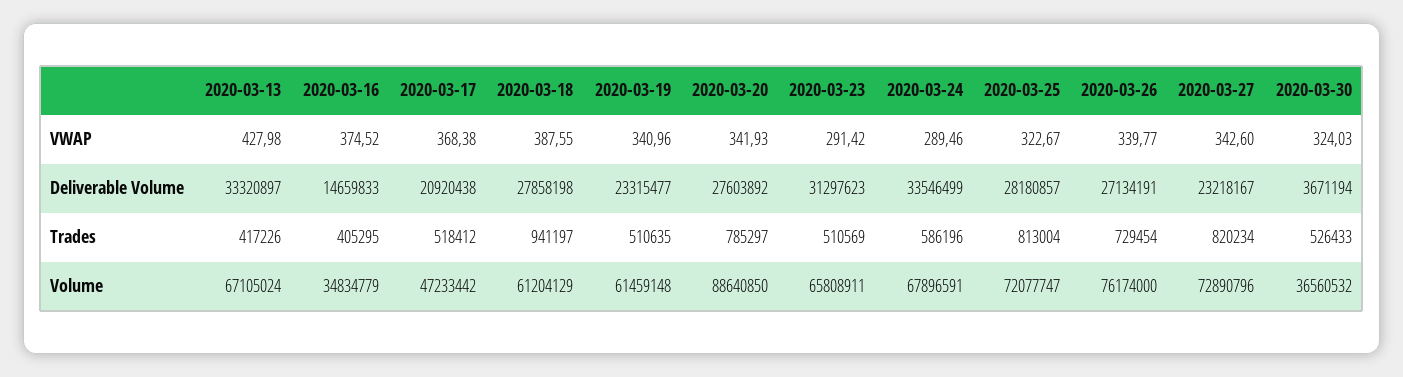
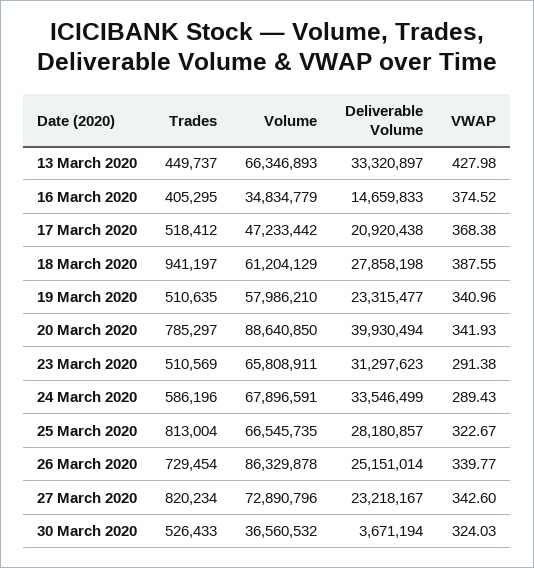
2020-03-23, VWAP: 291.42 -> 291.38
2020-03-24, VWAP: 289.46 -> 289.43
2020-03-20, Deliverable Volume: 27603892 -> 39930494
2020-03-26, Deliverable Volume: 27134191 -> 25151014
2020-03-13, Trades: 417226 -> 449737
2020-03-13, Volume: 67105024 -> 66346893
2020-03-19, Volume: 61459148 -> 57986210
2020-03-25, Volume: 72077747 -> 66545735
2020-03-26, Volume: 76174000 -> 86329878

